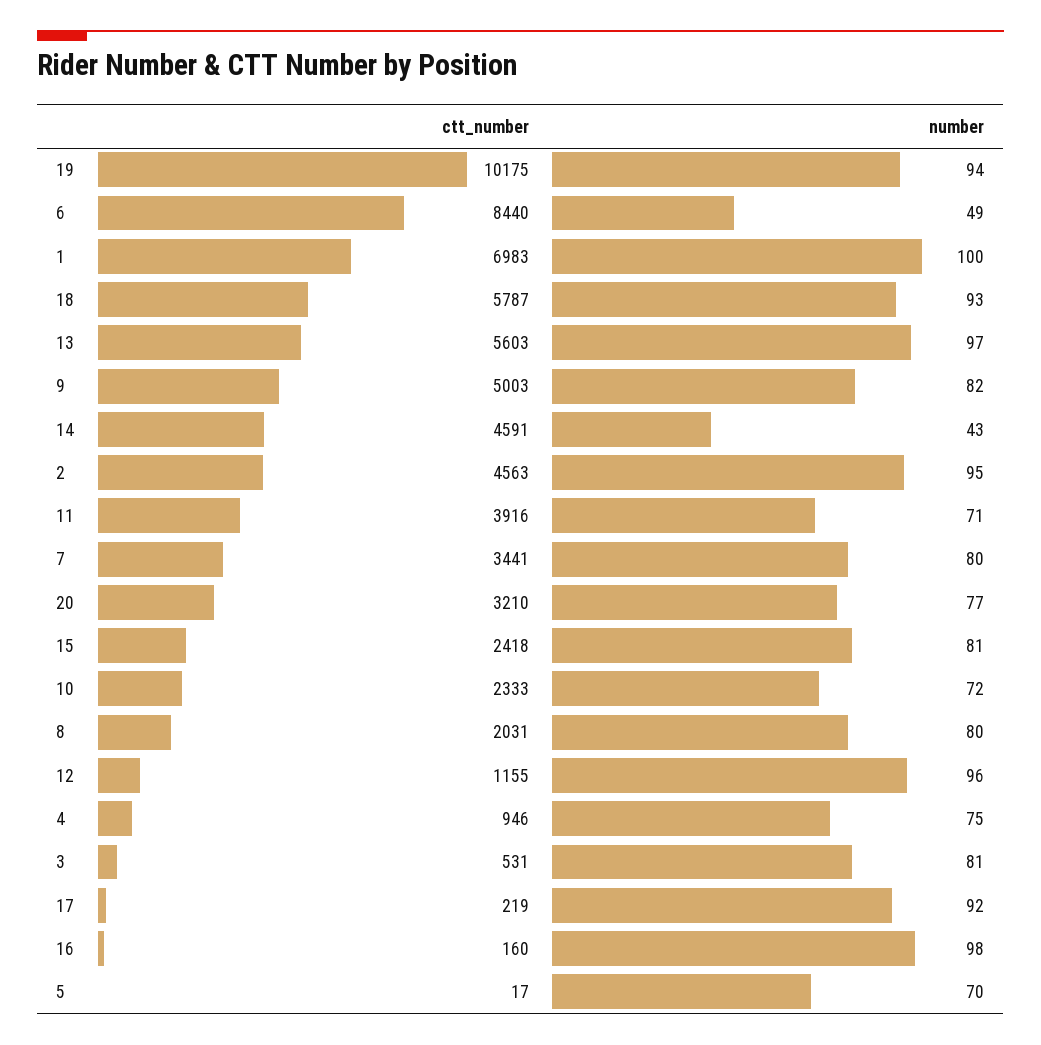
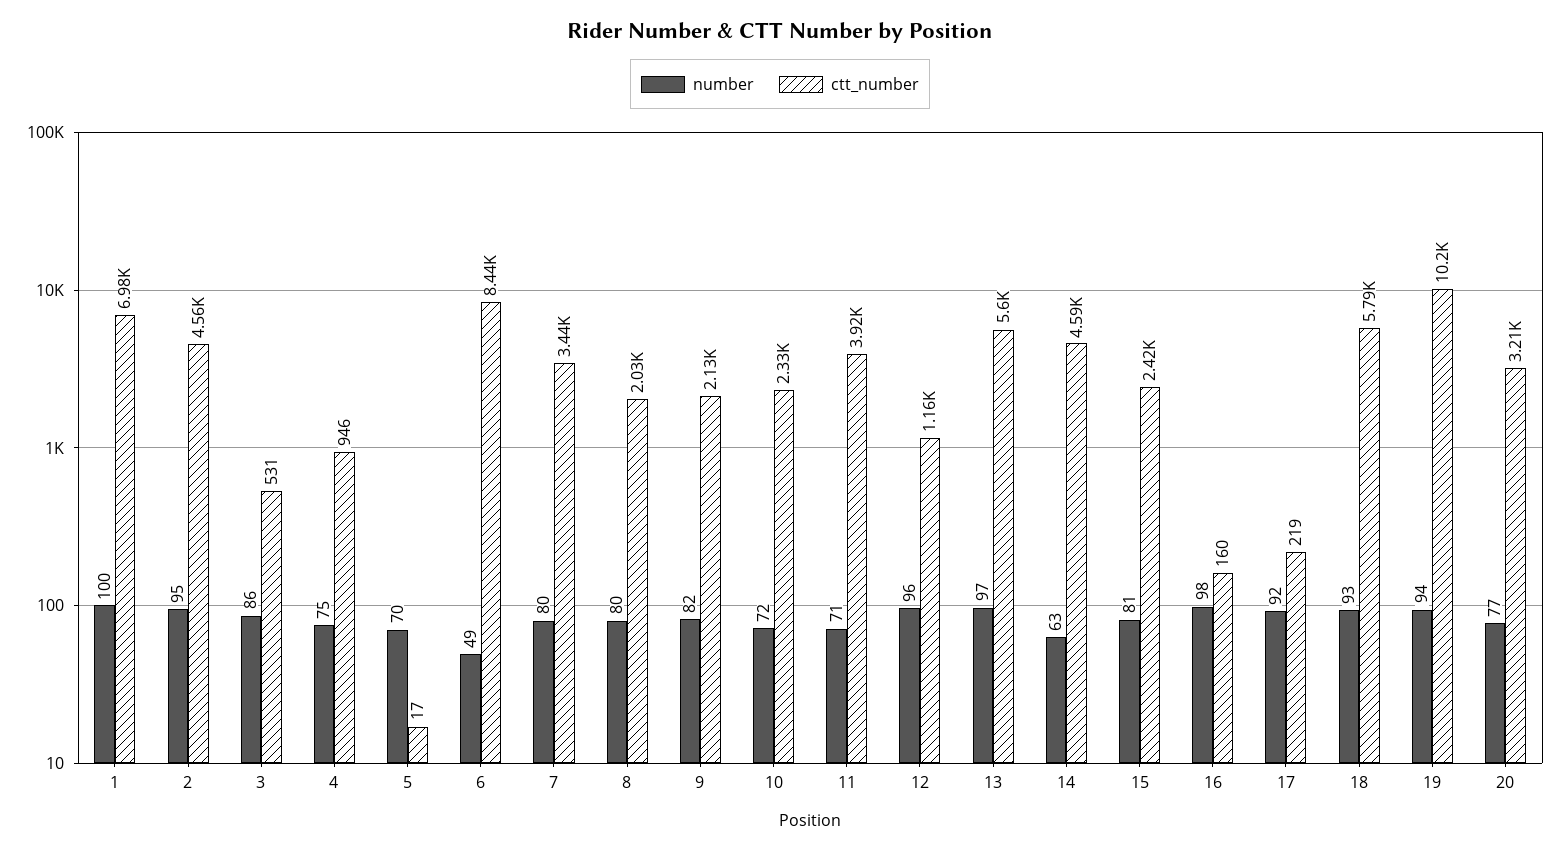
ctt_number, 9: 5003 -> 2130
number, 14: 43 -> 63
number, 3: 81 -> 86

